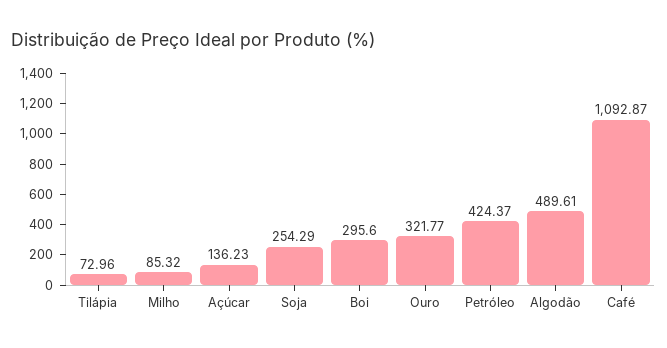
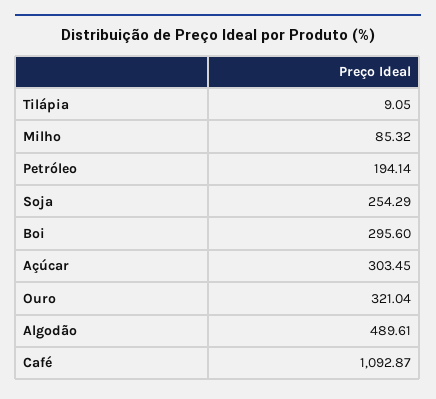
Tilápia: 72.96 -> 9.05
Açúcar: 136.23 -> 303.45
Ouro: 321.77 -> 321.04
Petróleo: 424.37 -> 194.14

